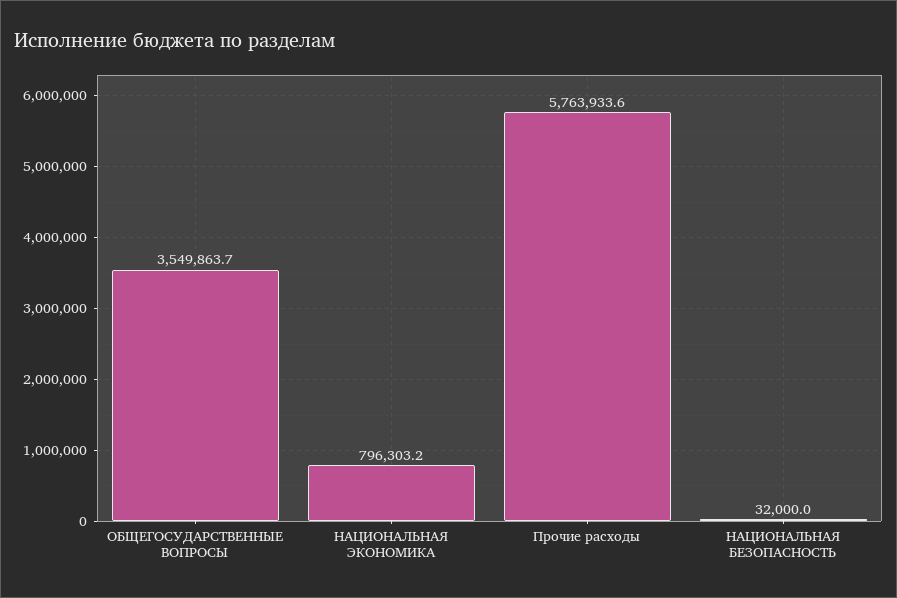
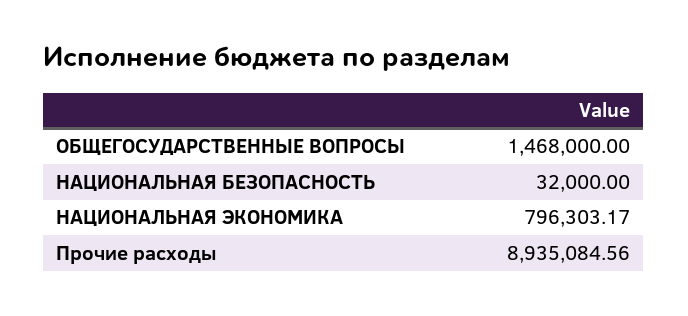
ОБЩЕГОСУДАРСТВЕННЫЕ ВОПРОСЫ: 3549863.7 -> 1468000
Прочие расходы: 5763933.6 -> 8935084.56

